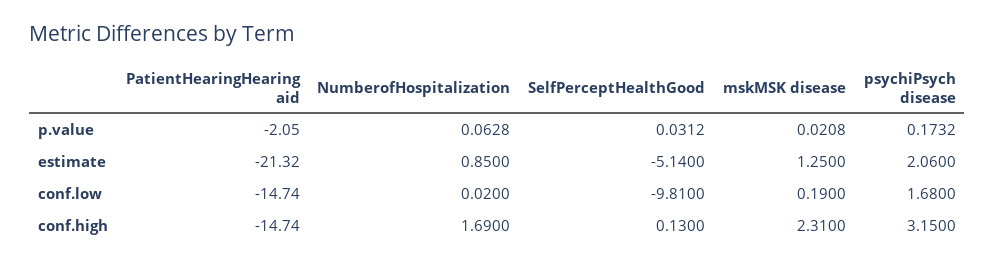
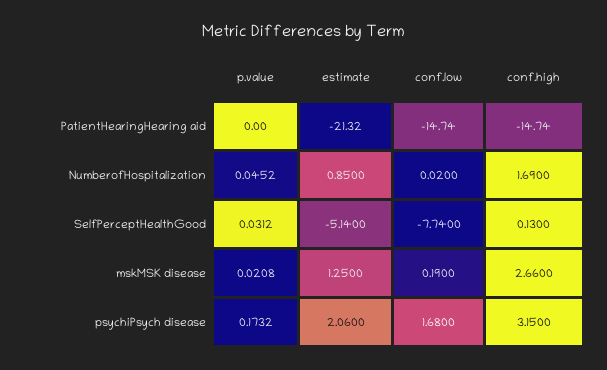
PatientHearingHearing aid, p.value: -2.05 -> 0
NumberofHospitalization, p.value: 0.0628 -> 0.0452
SelfPerceptHealthGood, conf.low: -9.81 -> -7.74
mskMSK disease, conf.high: 2.31 -> 2.66

